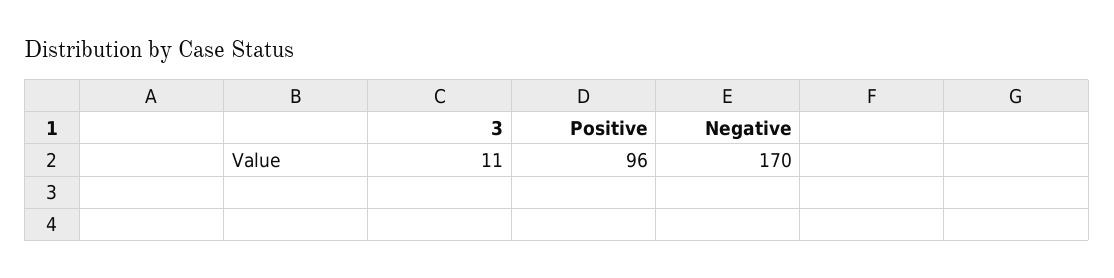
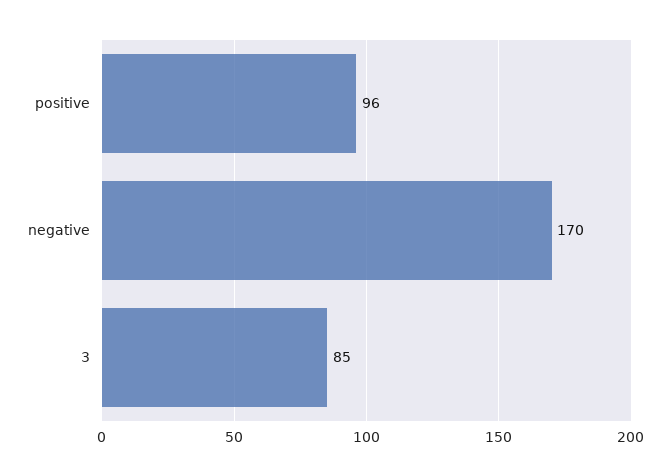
3: 11 -> 85

